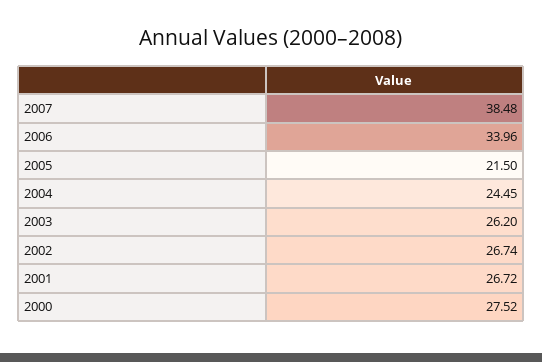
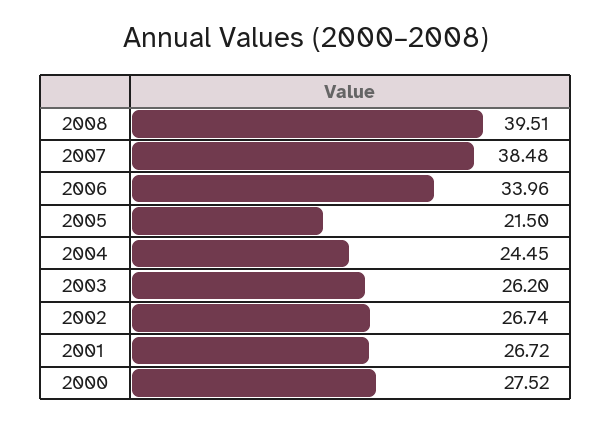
2008: none -> 39.51

